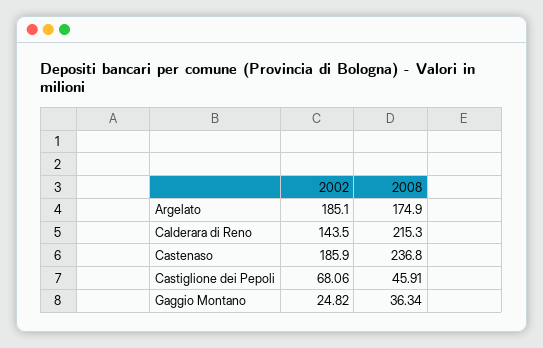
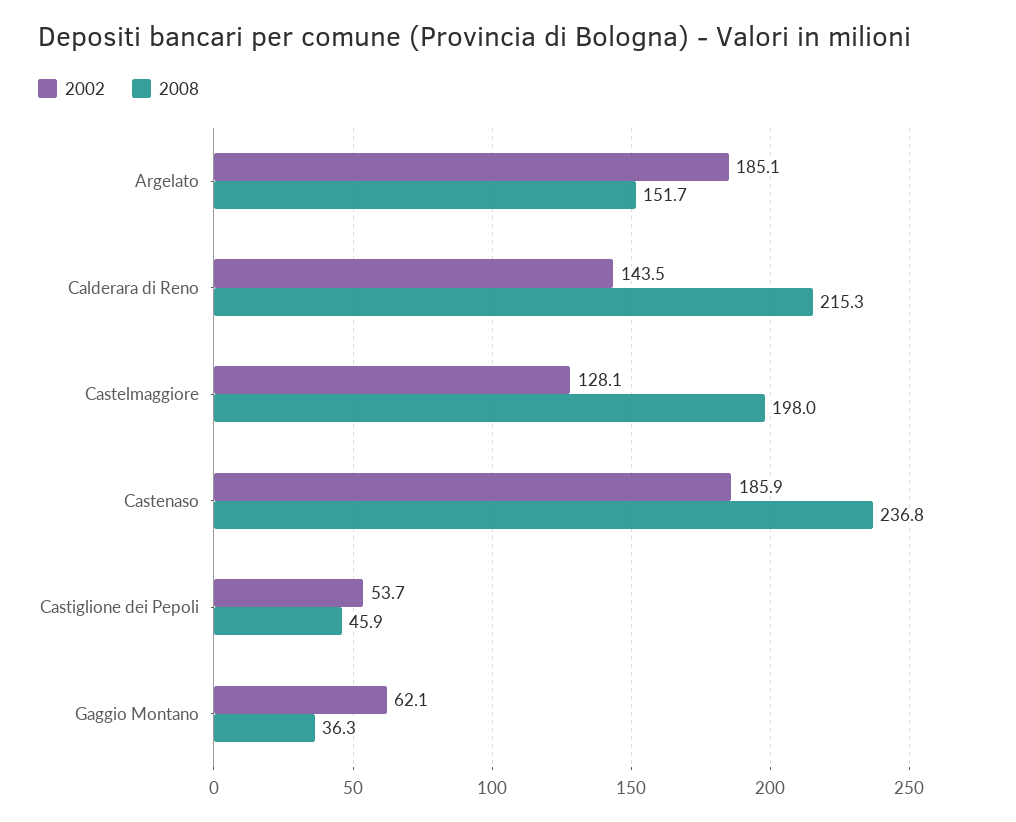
2008, Argelato: 174.9 -> 151.7
2002, Castiglione dei Pepoli: 68.06 -> 53.7
2002, Gaggio Montano: 24.82 -> 62.1
2002, Castelmaggiore: none -> 128.1
2008, Castelmaggiore: none -> 198

